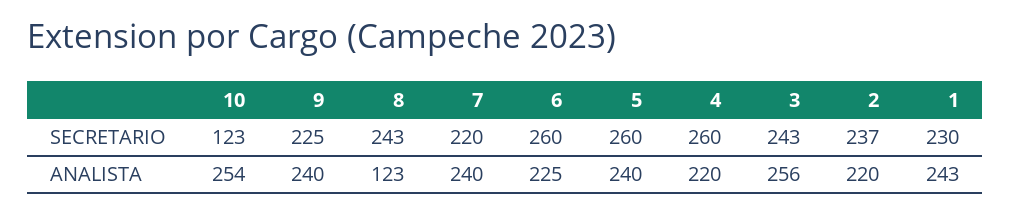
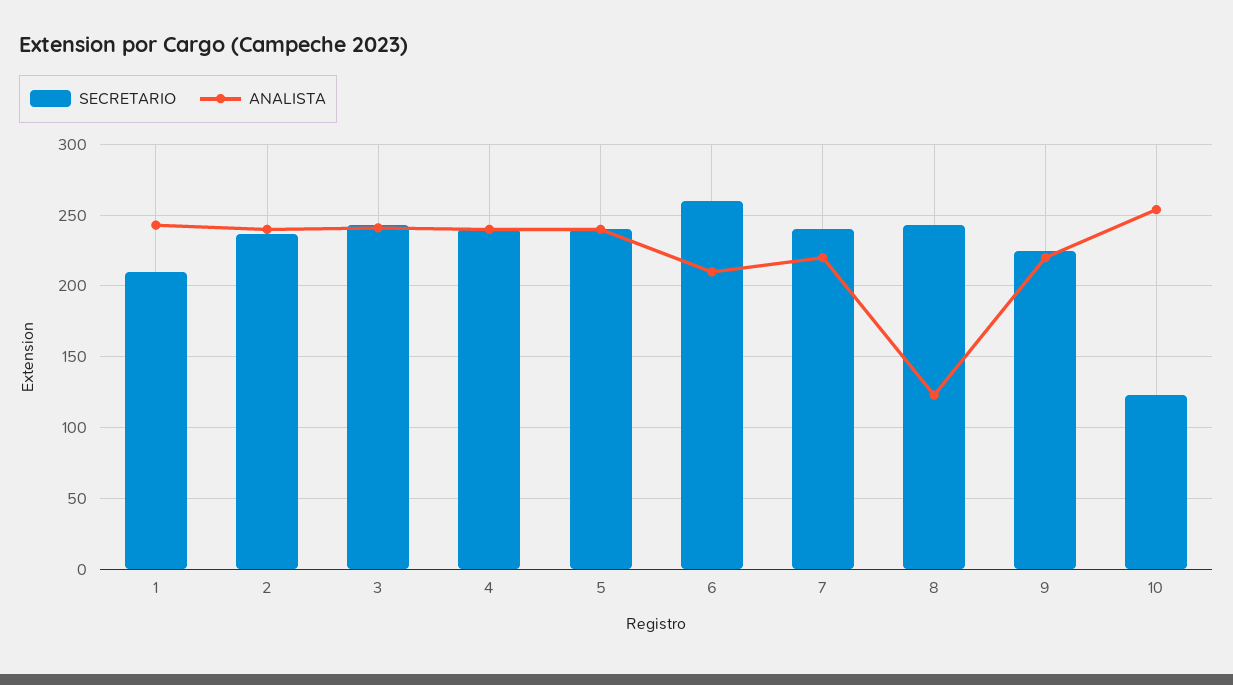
SECRETARIO, 7: 220 -> 240
SECRETARIO, 5: 260 -> 240
SECRETARIO, 4: 260 -> 240
SECRETARIO, 1: 230 -> 210
ANALISTA, 9: 240 -> 220
ANALISTA, 7: 240 -> 220
ANALISTA, 6: 225 -> 210
ANALISTA, 4: 220 -> 240
ANALISTA, 3: 256 -> 240
ANALISTA, 2: 220 -> 240

